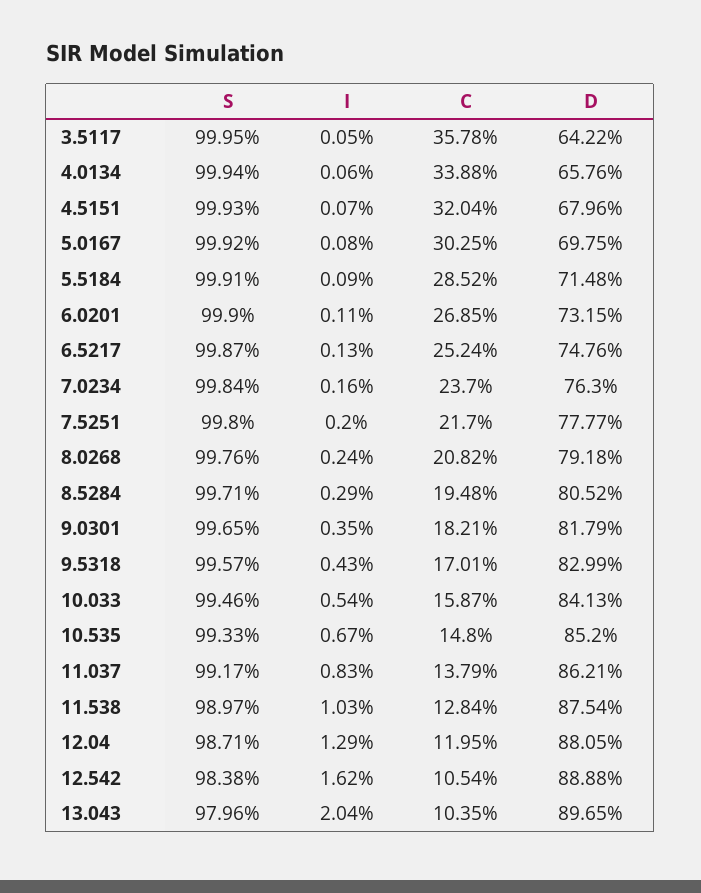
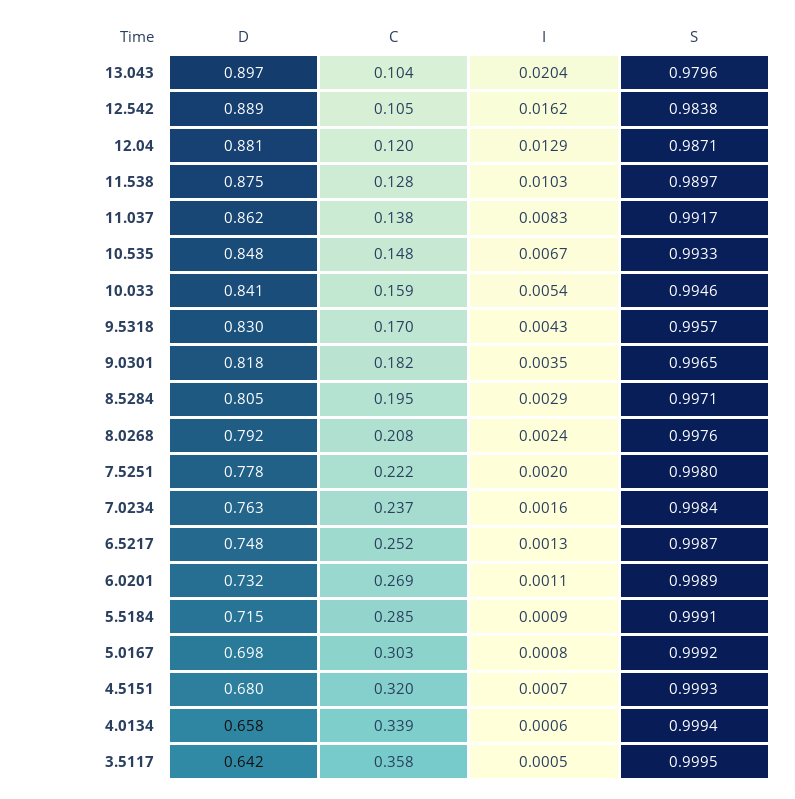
S, 6.0201: 0.999 -> 0.9989
C, 7.5251: 0.217 -> 0.222
D, 10.535: 0.852 -> 0.848

